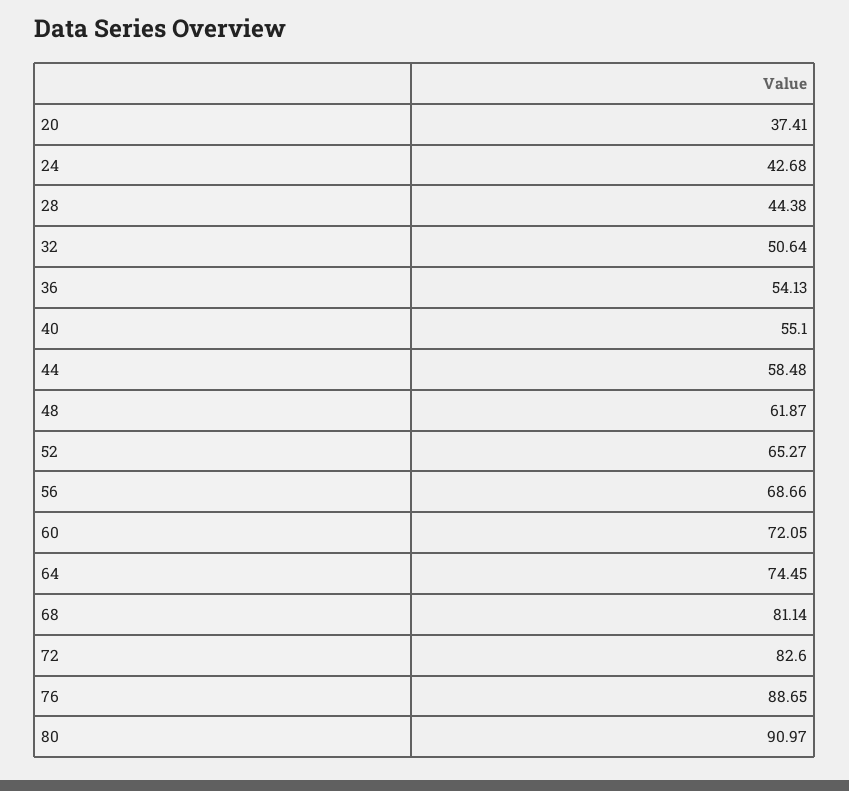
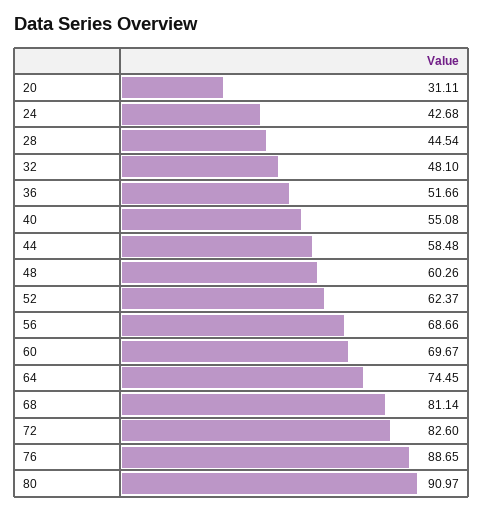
20: 37.41 -> 31.11
28: 44.38 -> 44.54
32: 50.64 -> 48.1
36: 54.13 -> 51.66
40: 55.1 -> 55.08
48: 61.87 -> 60.26
52: 65.27 -> 62.37
60: 72.05 -> 69.67

